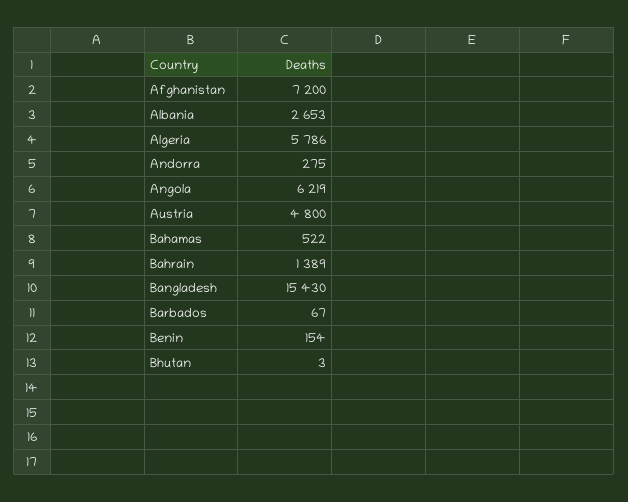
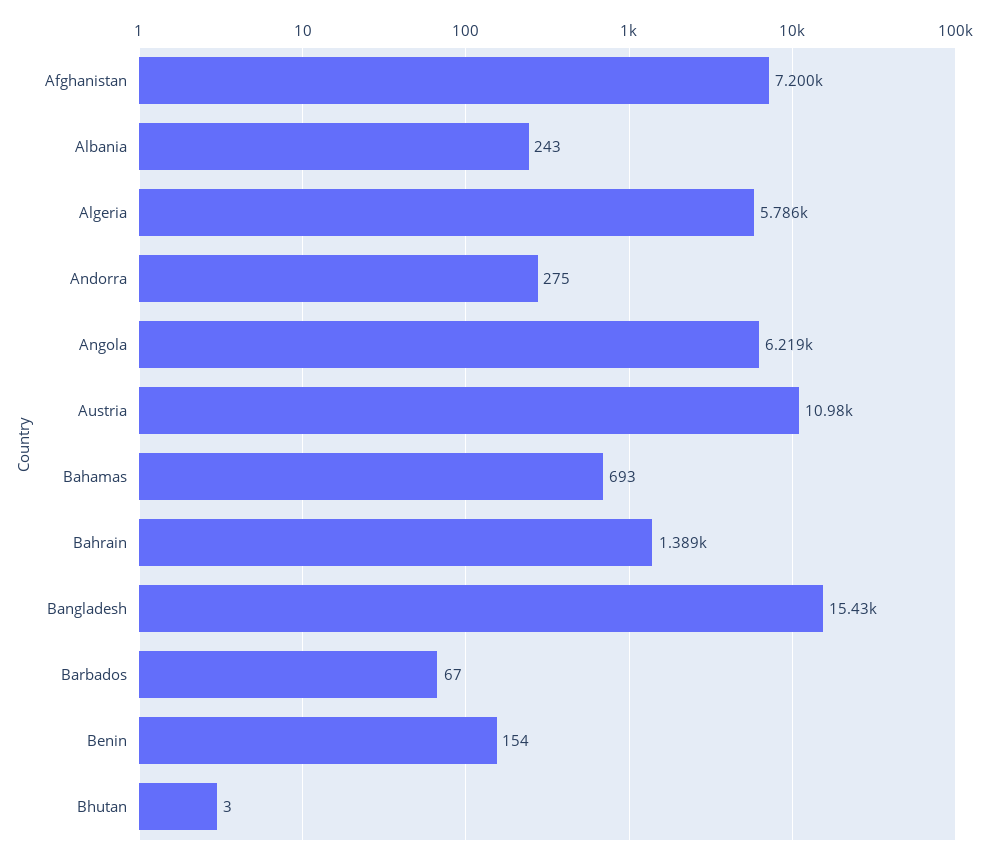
Albania: 2653 -> 243
Austria: 4800 -> 10980
Bahamas: 522 -> 693

